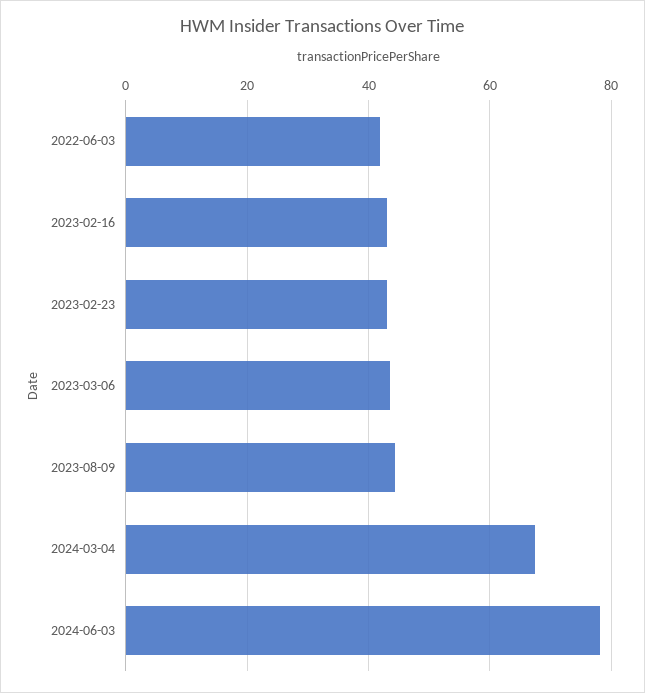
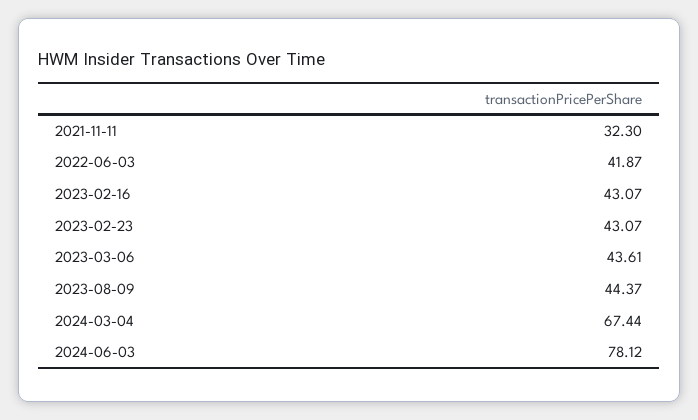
2021-11-11: none -> 32.3

